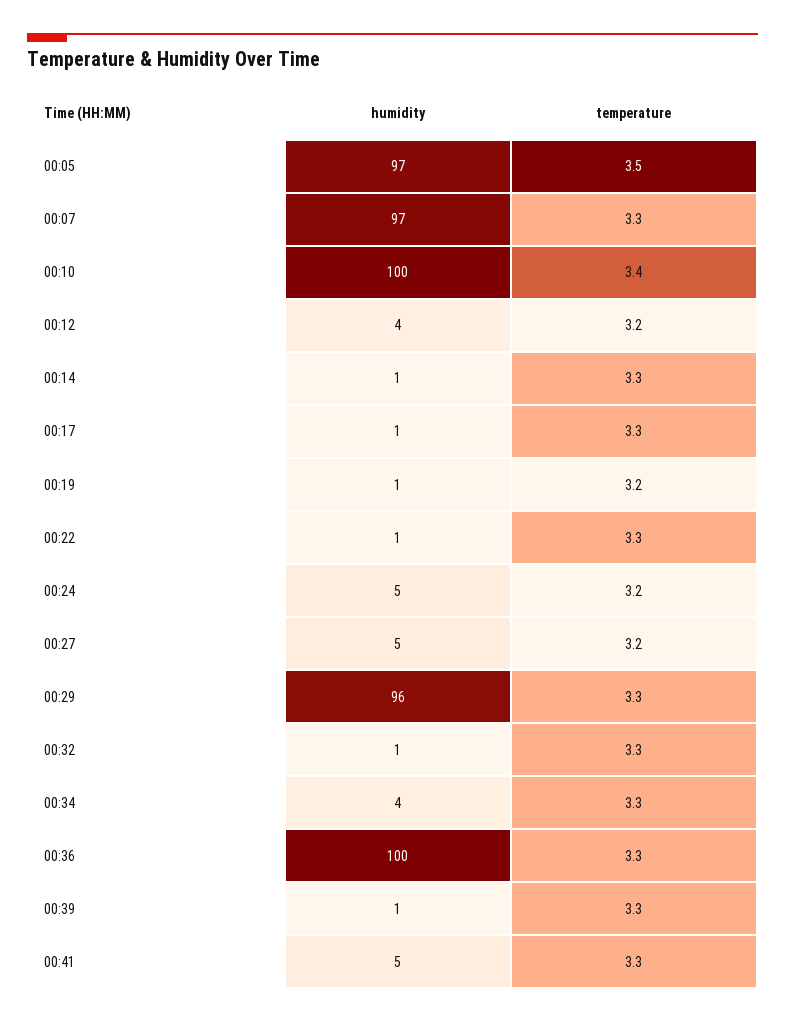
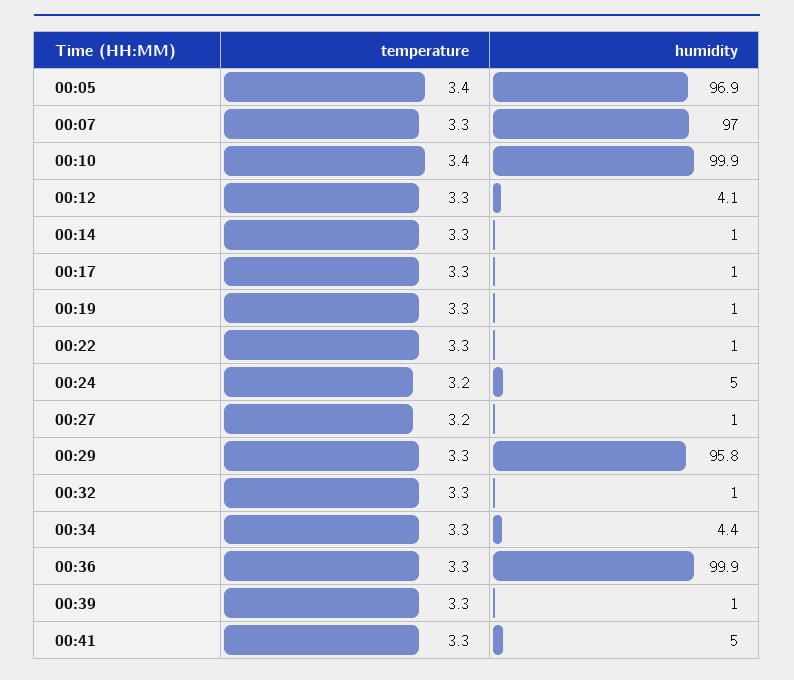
temperature, 00:05: 3.5 -> 3.4
temperature, 00:12: 3.2 -> 3.3
temperature, 00:19: 3.2 -> 3.3
humidity, 00:27: 5 -> 1

